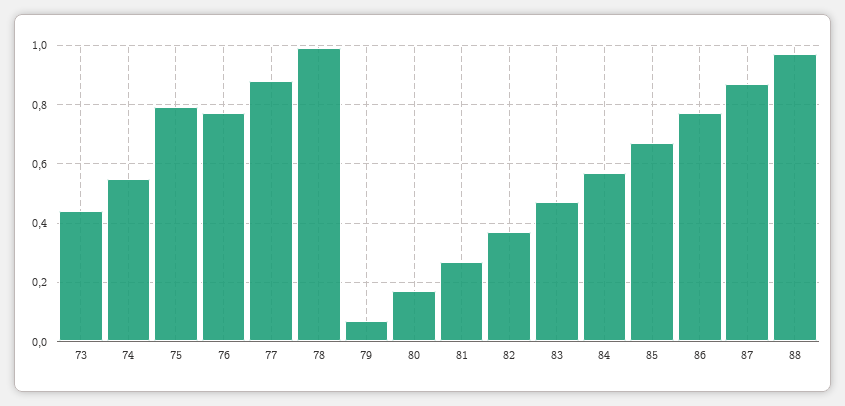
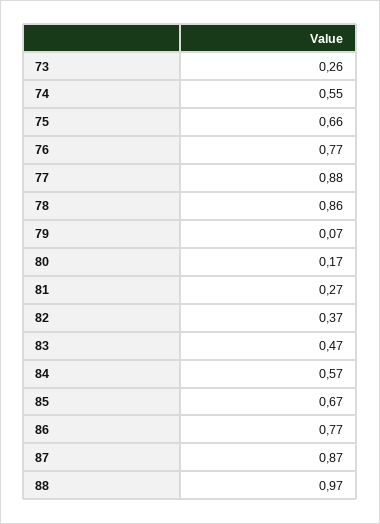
73: 0.45 -> 0.26
75: 0.8 -> 0.66
78: 1 -> 0.86

